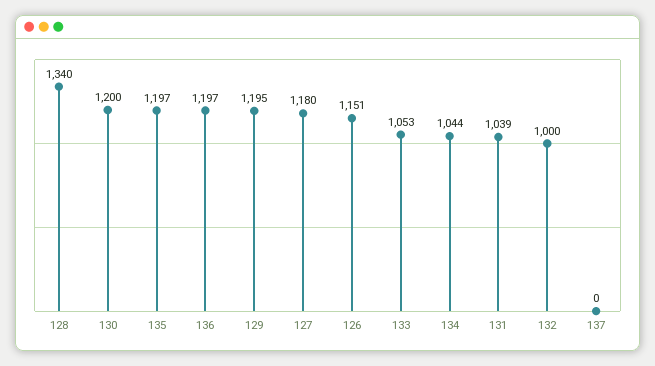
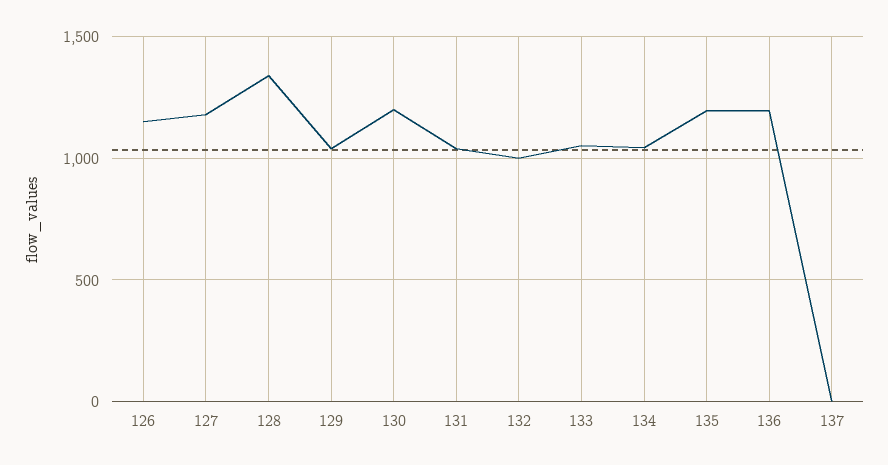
129: 1195 -> 1050

